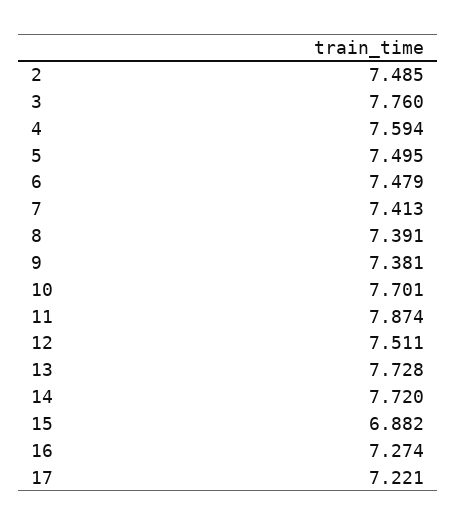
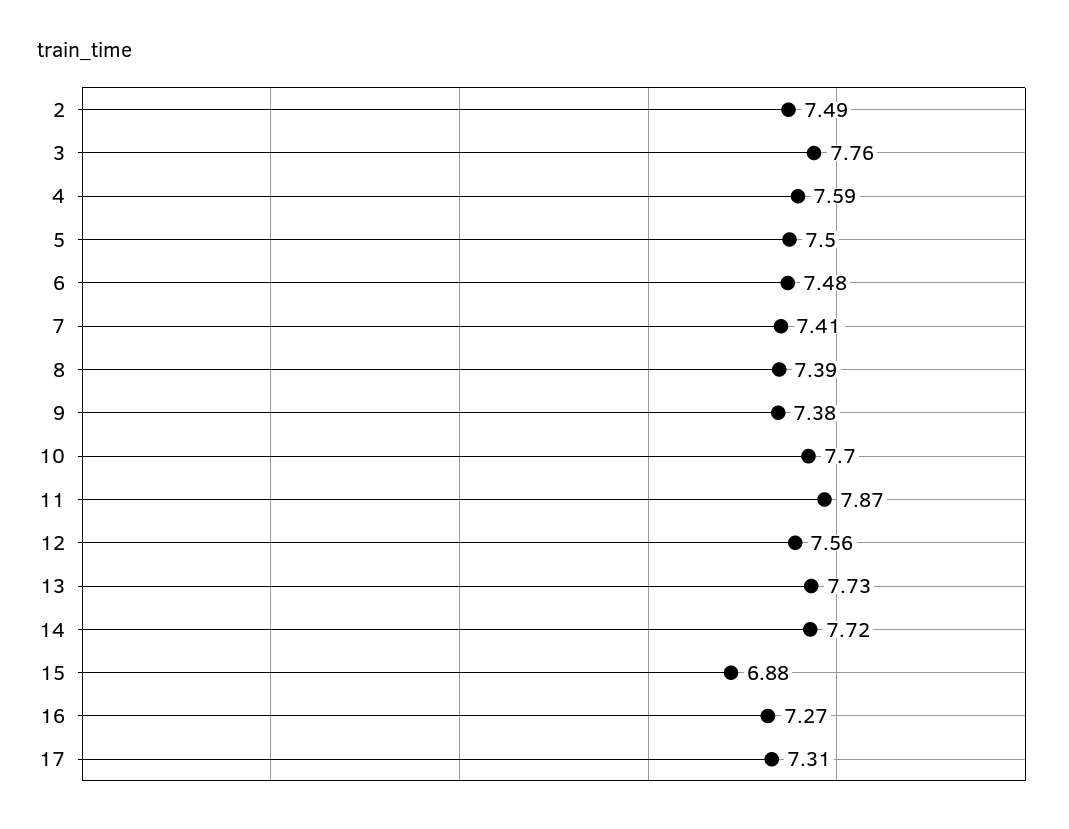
12: 7.511 -> 7.56
17: 7.221 -> 7.31

